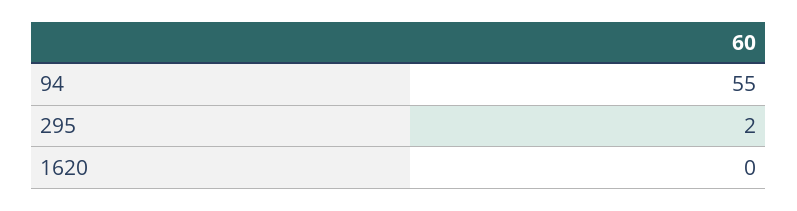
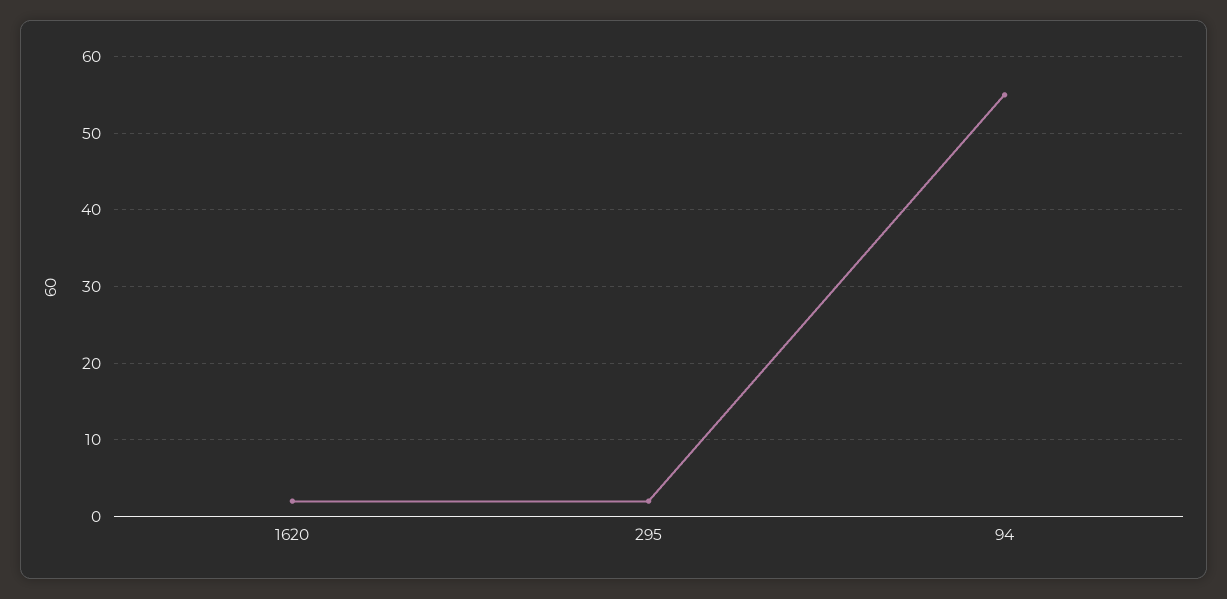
1620: 0 -> 2

